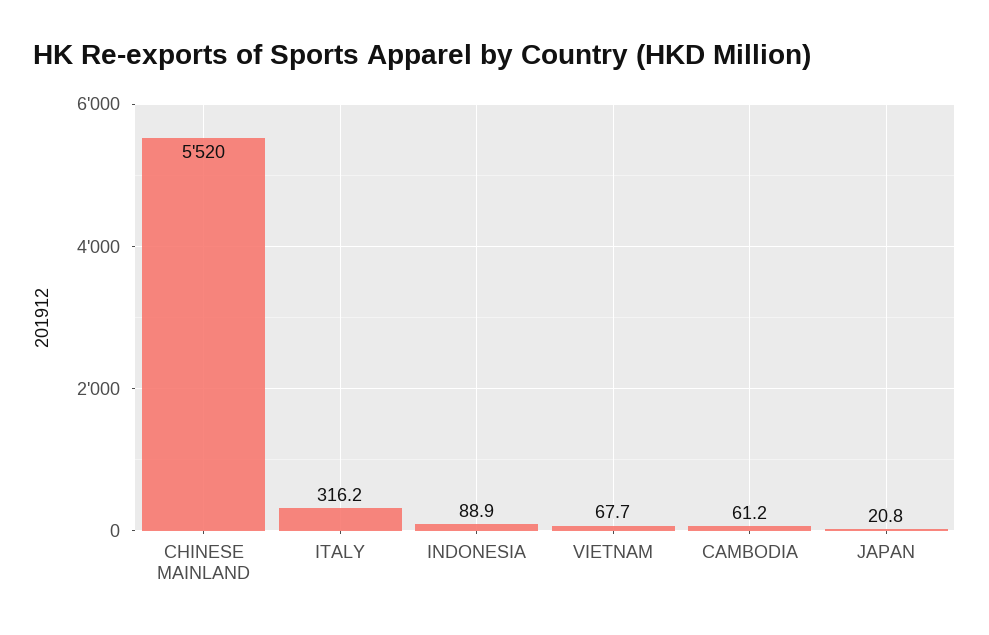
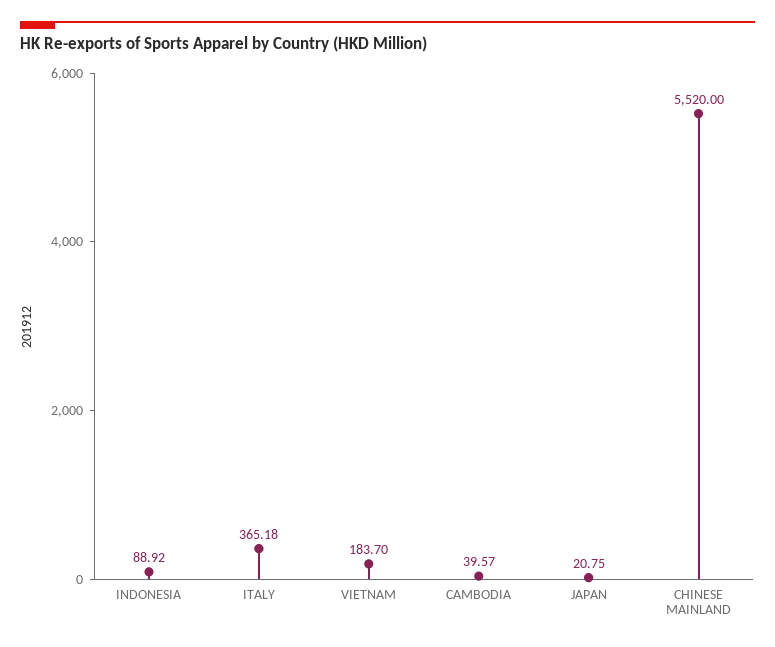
ITALY: 316.2 -> 365.18
VIETNAM: 67.7 -> 183.7
CAMBODIA: 61.2 -> 39.57

